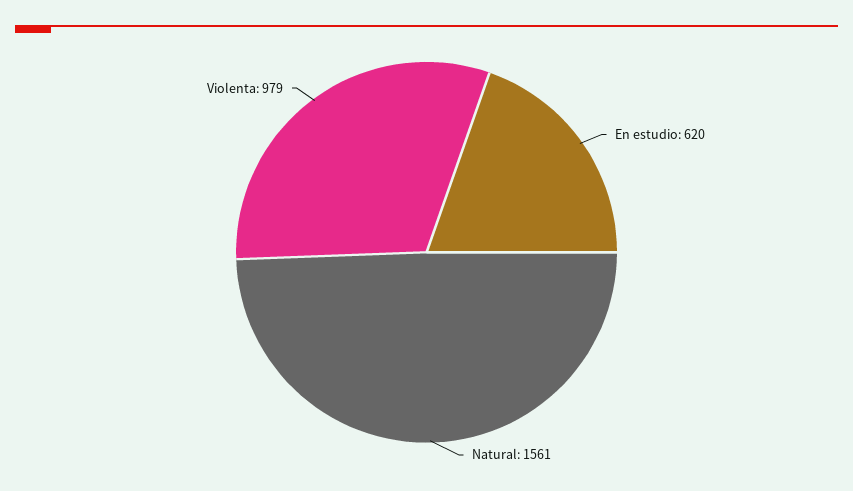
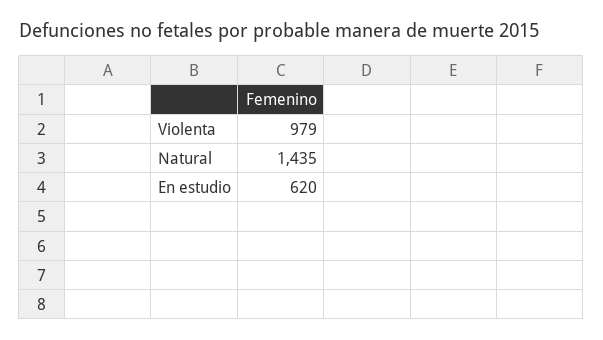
Natural: 1561 -> 1435

